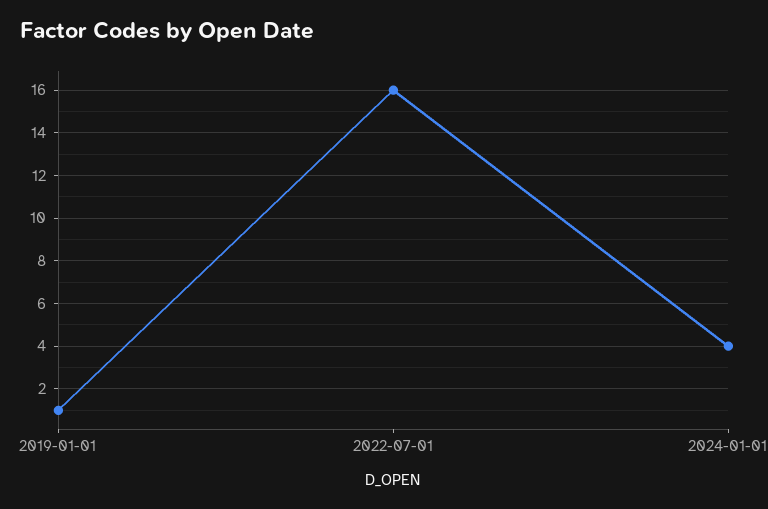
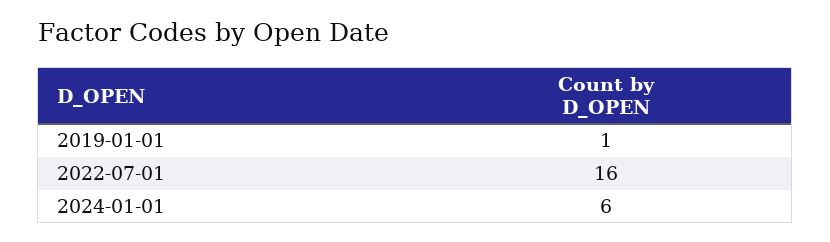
2024-01-01: 4 -> 6

